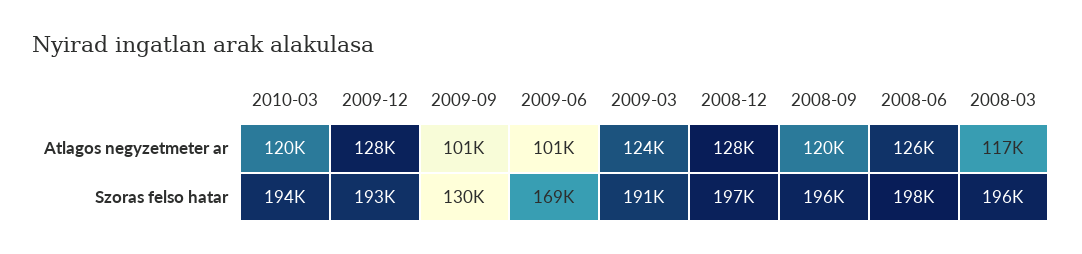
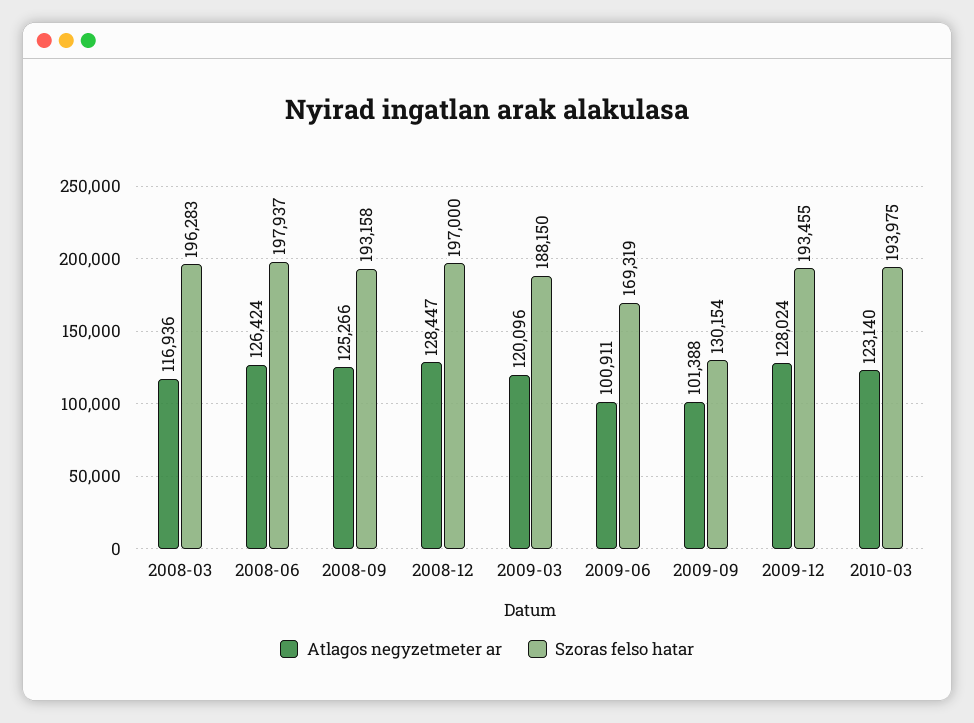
Atlagos negyzetmeter ar, 2010-03: 120000 -> 123140
Atlagos negyzetmeter ar, 2009-03: 124000 -> 120096
Atlagos negyzetmeter ar, 2008-09: 120000 -> 125266
Szoras felso hatar, 2009-03: 191000 -> 188150
Szoras felso hatar, 2008-09: 196000 -> 193158

